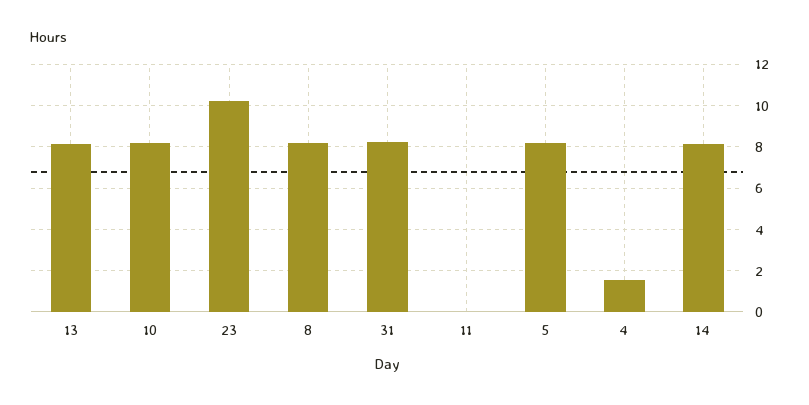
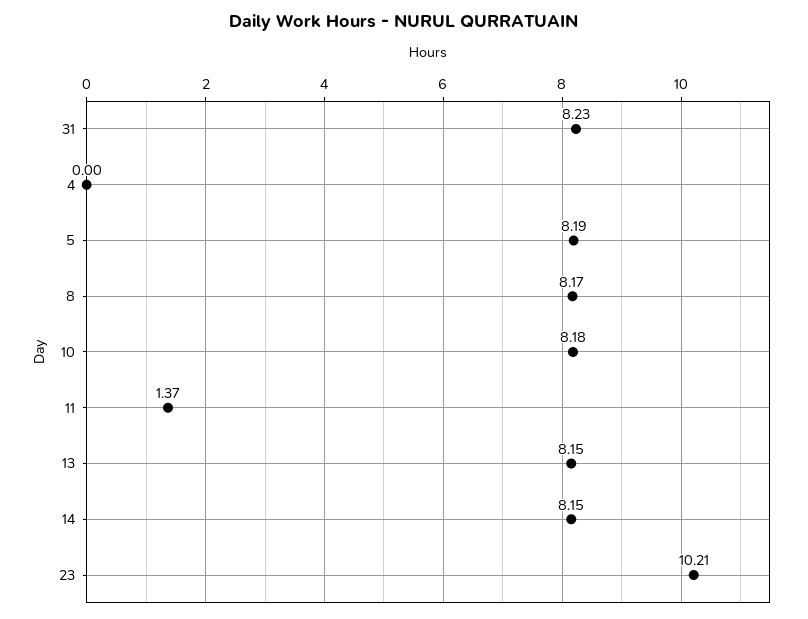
11: 0 -> 1.37
4: 1.5 -> 0

